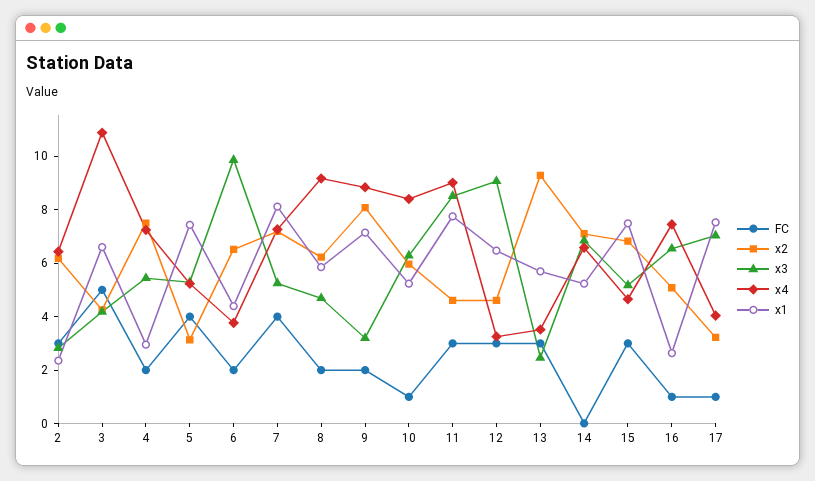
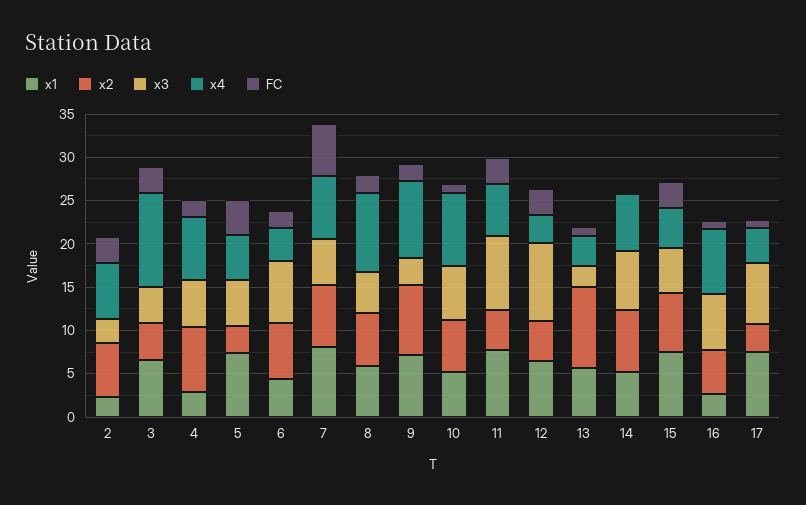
FC, 3: 5 -> 3
x3, 6: 10 -> 7
FC, 7: 4 -> 6
x4, 11: 9 -> 6
FC, 13: 3 -> 1

